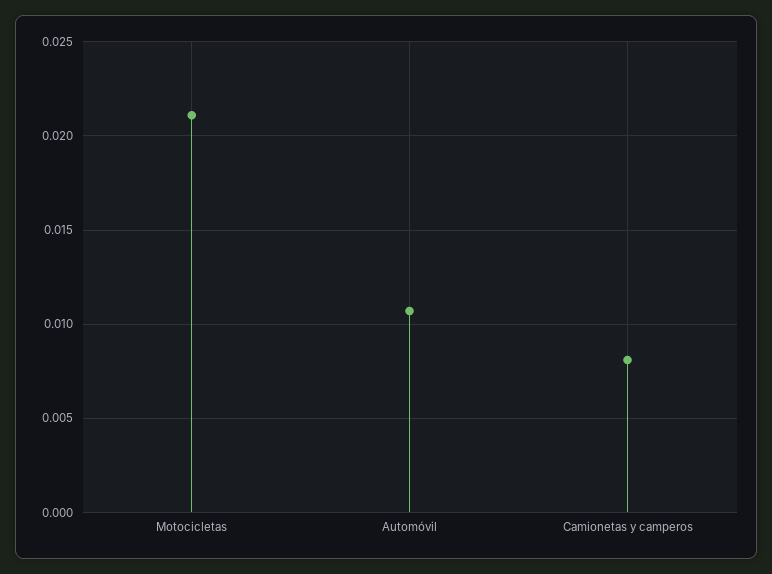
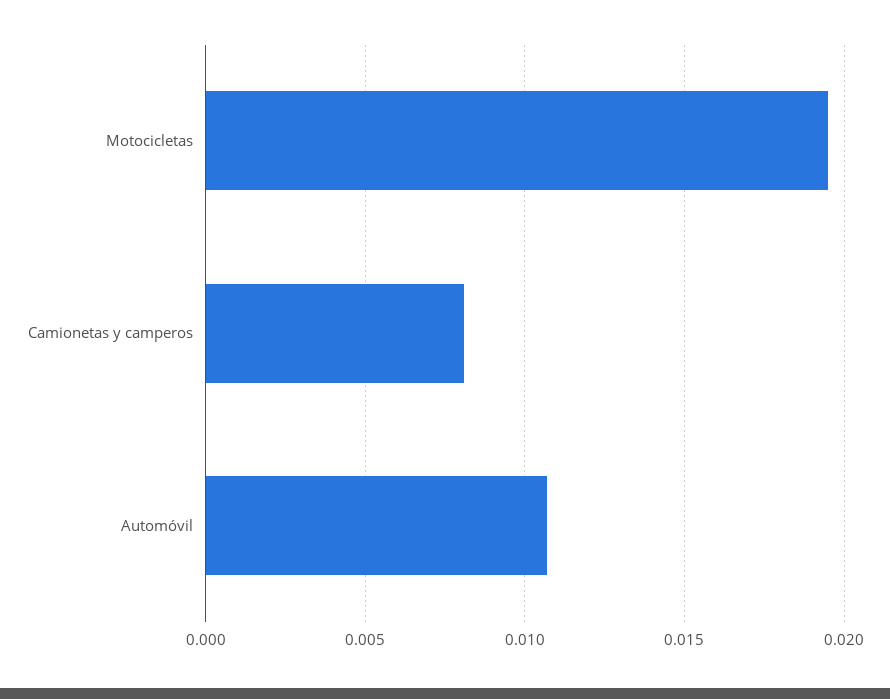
Motocicletas: 0.021 -> 0.0195

